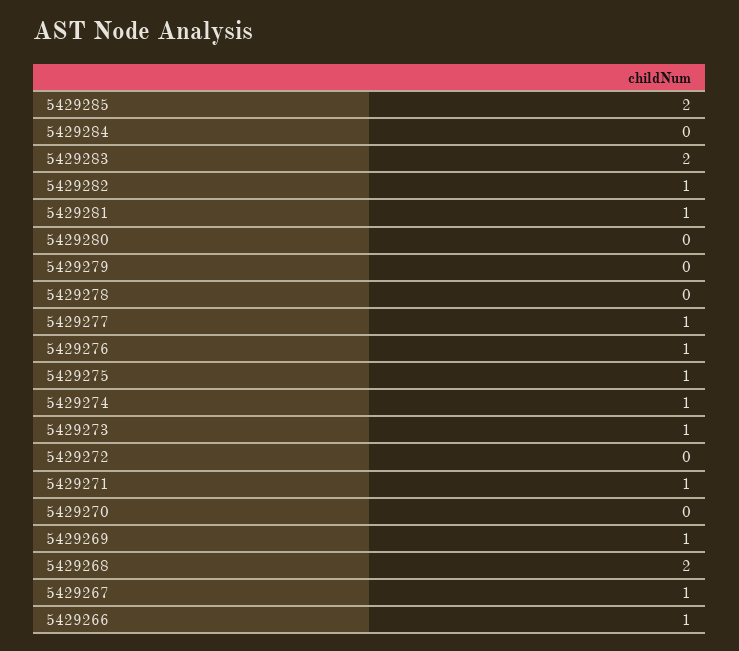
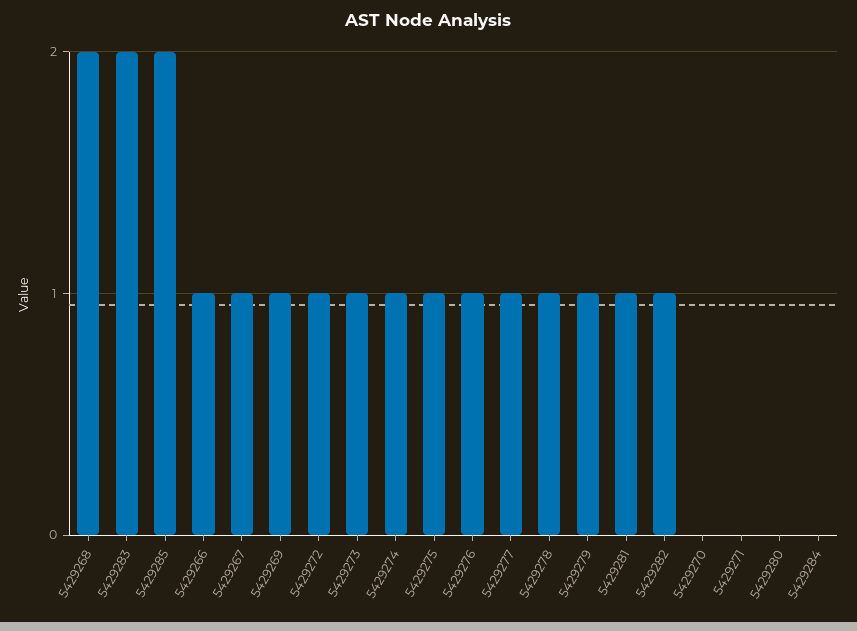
5429279: 0 -> 1
5429278: 0 -> 1
5429272: 0 -> 1
5429271: 1 -> 0

